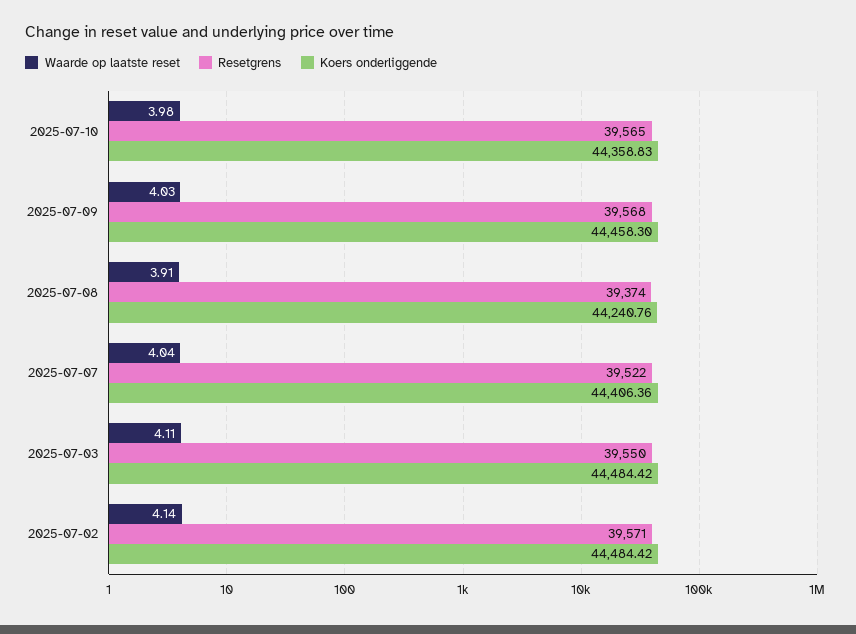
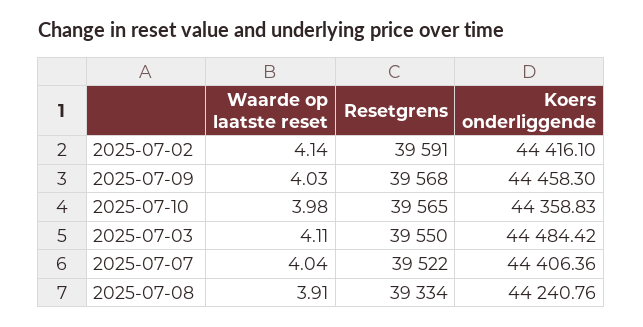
Resetgrens, 2025-07-08: 39374 -> 39334
Resetgrens, 2025-07-02: 39571 -> 39591
Koers onderliggende, 2025-07-02: 44484.42 -> 44416.1

